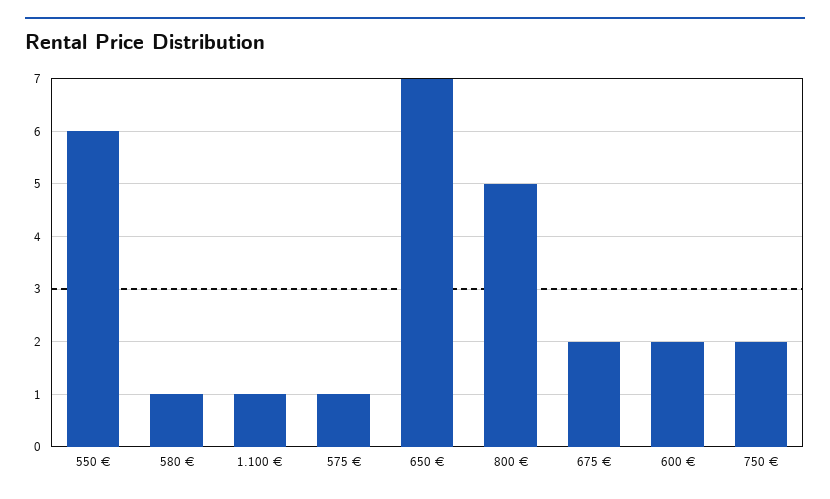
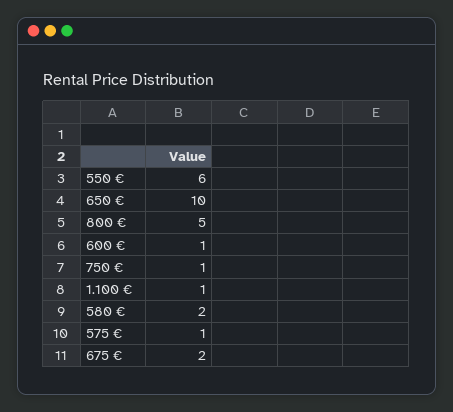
580 €: 1 -> 2
650 €: 7 -> 10
600 €: 2 -> 1
750 €: 2 -> 1

